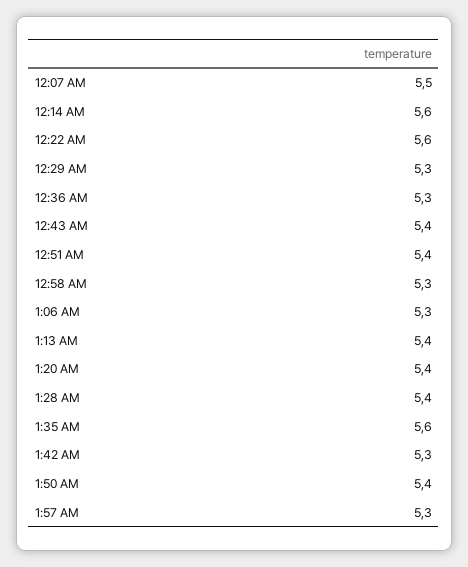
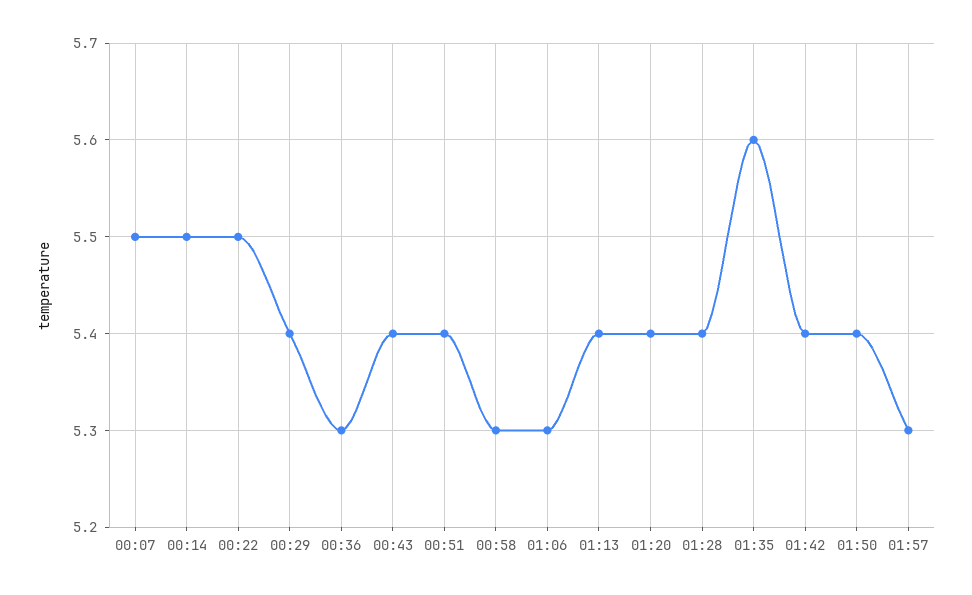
12:14 AM: 5.6 -> 5.5
12:22 AM: 5.6 -> 5.5
12:29 AM: 5.3 -> 5.4
1:42 AM: 5.3 -> 5.4

